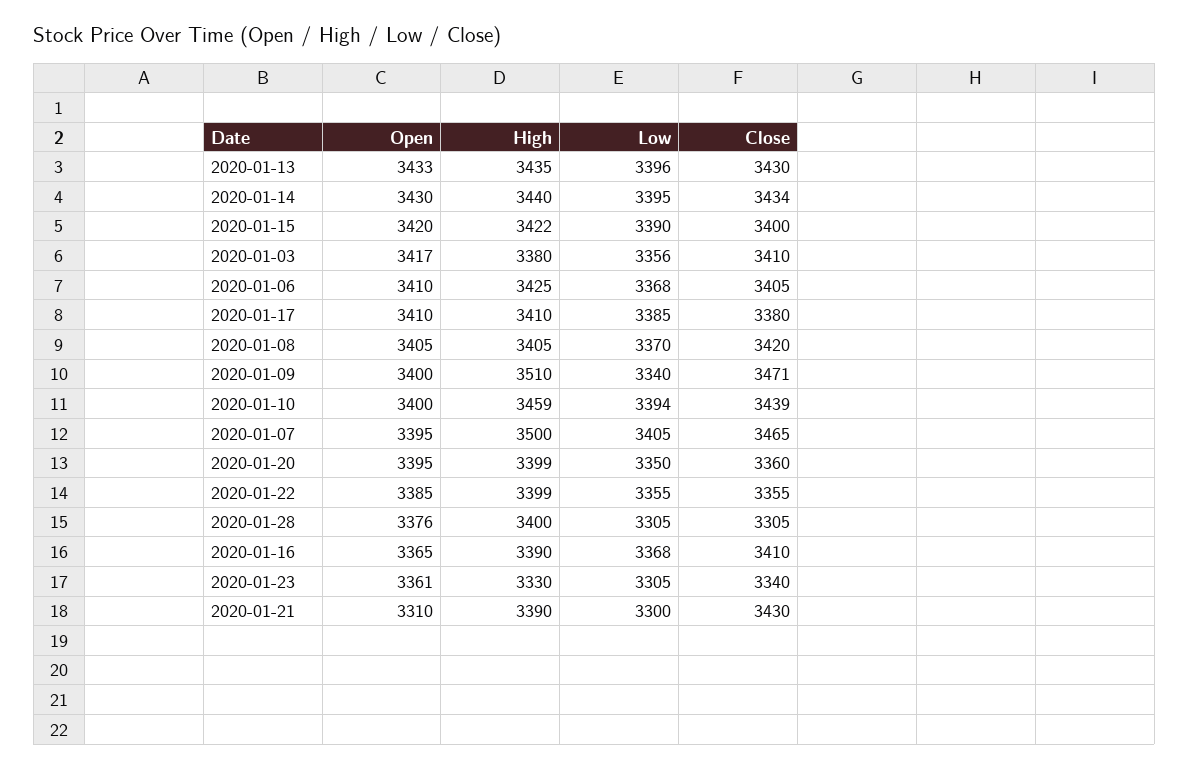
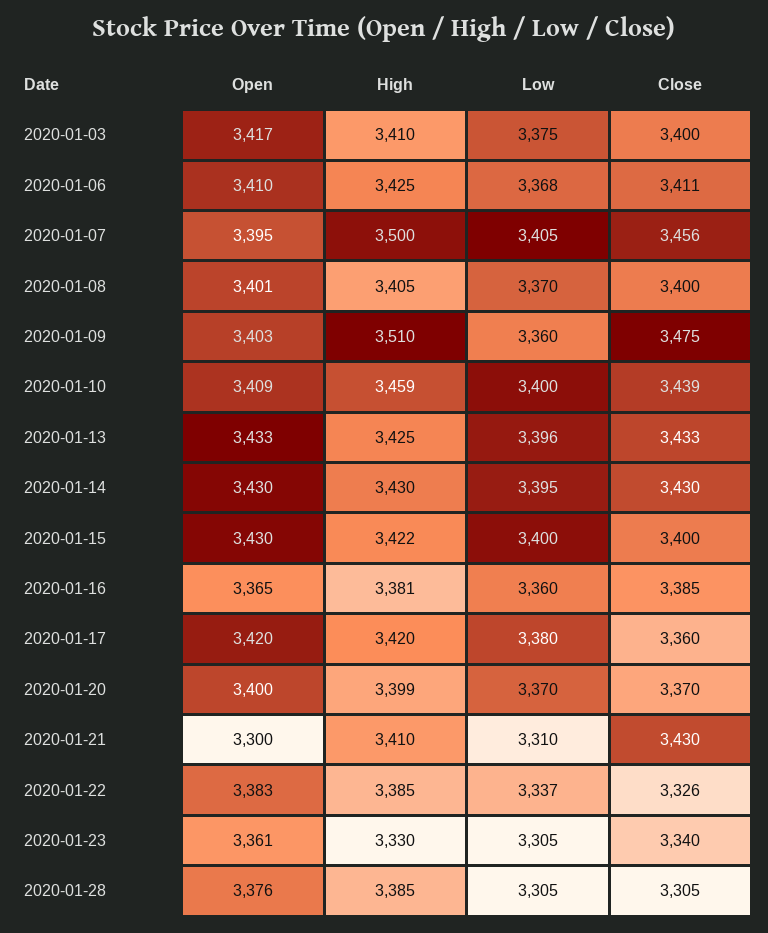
High, 2020-01-13: 3435 -> 3425
Close, 2020-01-13: 3430 -> 3433
High, 2020-01-14: 3440 -> 3430
Close, 2020-01-14: 3434 -> 3430
Open, 2020-01-15: 3420 -> 3430
Low, 2020-01-15: 3390 -> 3400
High, 2020-01-03: 3380 -> 3410
Low, 2020-01-03: 3356 -> 3375
Close, 2020-01-03: 3410 -> 3400
Close, 2020-01-06: 3405 -> 3411
Open, 2020-01-17: 3410 -> 3420
High, 2020-01-17: 3410 -> 3420
Low, 2020-01-17: 3385 -> 3380
Close, 2020-01-17: 3380 -> 3360
Open, 2020-01-08: 3405 -> 3401
Close, 2020-01-08: 3420 -> 3400
Open, 2020-01-09: 3400 -> 3403
Low, 2020-01-09: 3340 -> 3360
Close, 2020-01-09: 3471 -> 3475
Open, 2020-01-10: 3400 -> 3409
Low, 2020-01-10: 3394 -> 3400
Close, 2020-01-07: 3465 -> 3456
Open, 2020-01-20: 3395 -> 3400
Low, 2020-01-20: 3350 -> 3370
Close, 2020-01-20: 3360 -> 3370
Open, 2020-01-22: 3385 -> 3383
High, 2020-01-22: 3399 -> 3385
Low, 2020-01-22: 3355 -> 3337
Close, 2020-01-22: 3355 -> 3326
High, 2020-01-28: 3400 -> 3385
High, 2020-01-16: 3390 -> 3381
Low, 2020-01-16: 3368 -> 3360
Close, 2020-01-16: 3410 -> 3385
Open, 2020-01-21: 3310 -> 3300
High, 2020-01-21: 3390 -> 3410
Low, 2020-01-21: 3300 -> 3310

